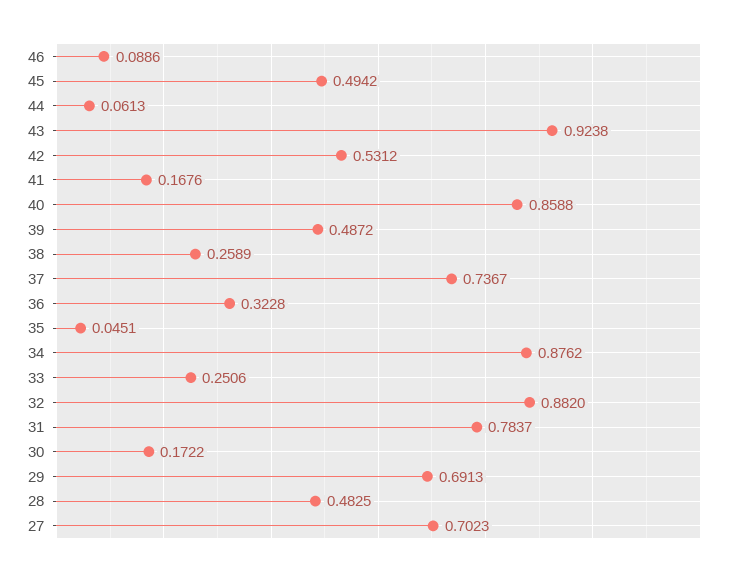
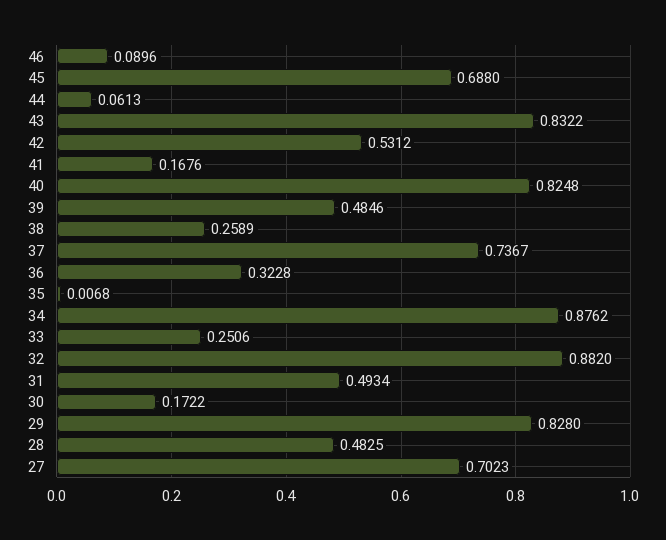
46: 0.0886 -> 0.0896
45: 0.4942 -> 0.688
43: 0.9238 -> 0.8322
40: 0.8588 -> 0.8248
39: 0.4872 -> 0.4846
35: 0.0451 -> 0.0068
31: 0.7837 -> 0.4934
29: 0.6913 -> 0.828

